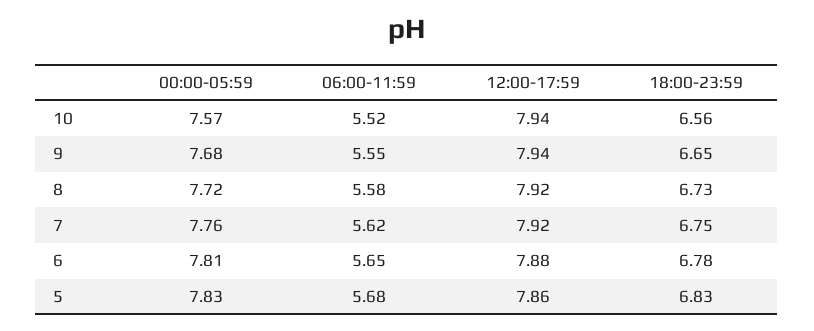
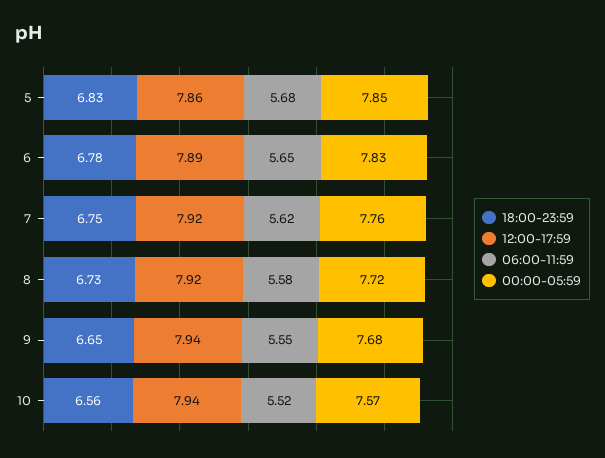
00:00-05:59, 6: 7.81 -> 7.83
12:00-17:59, 6: 7.88 -> 7.89
00:00-05:59, 5: 7.83 -> 7.85

